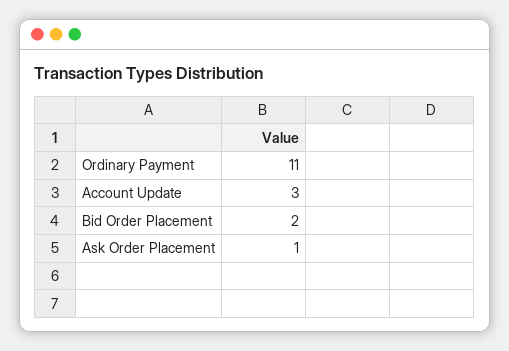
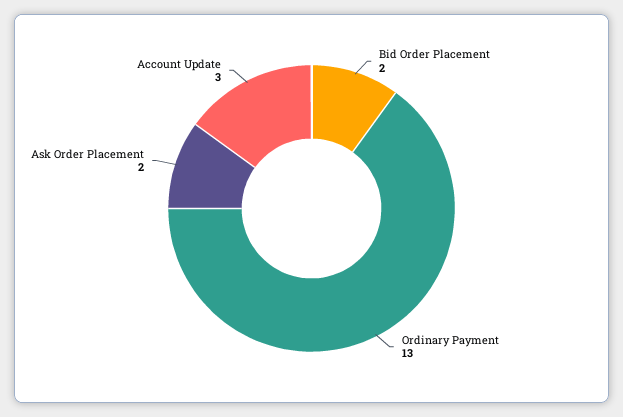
Ordinary Payment: 11 -> 13
Ask Order Placement: 1 -> 2

